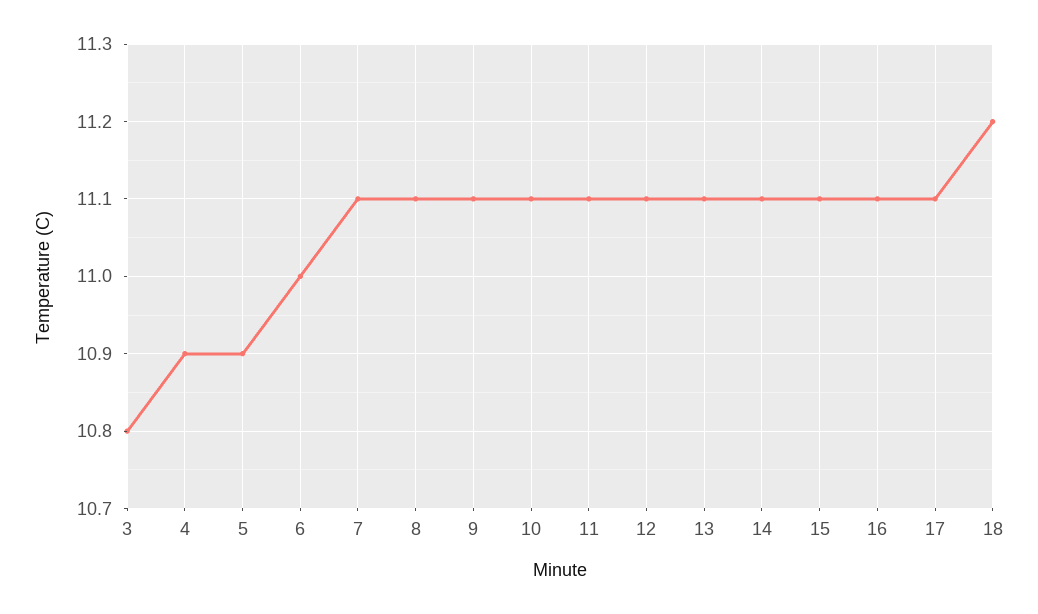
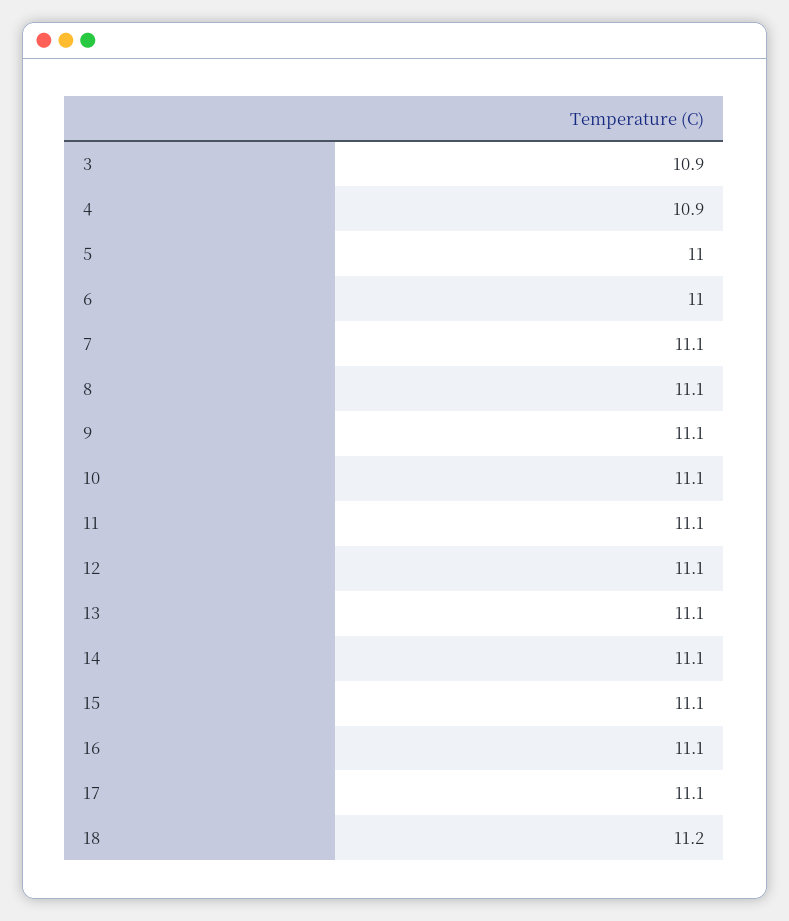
3: 10.8 -> 10.9
5: 10.9 -> 11

